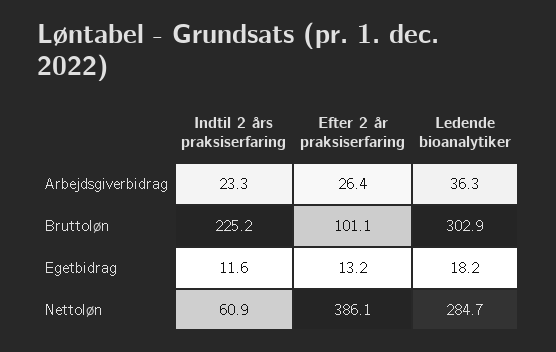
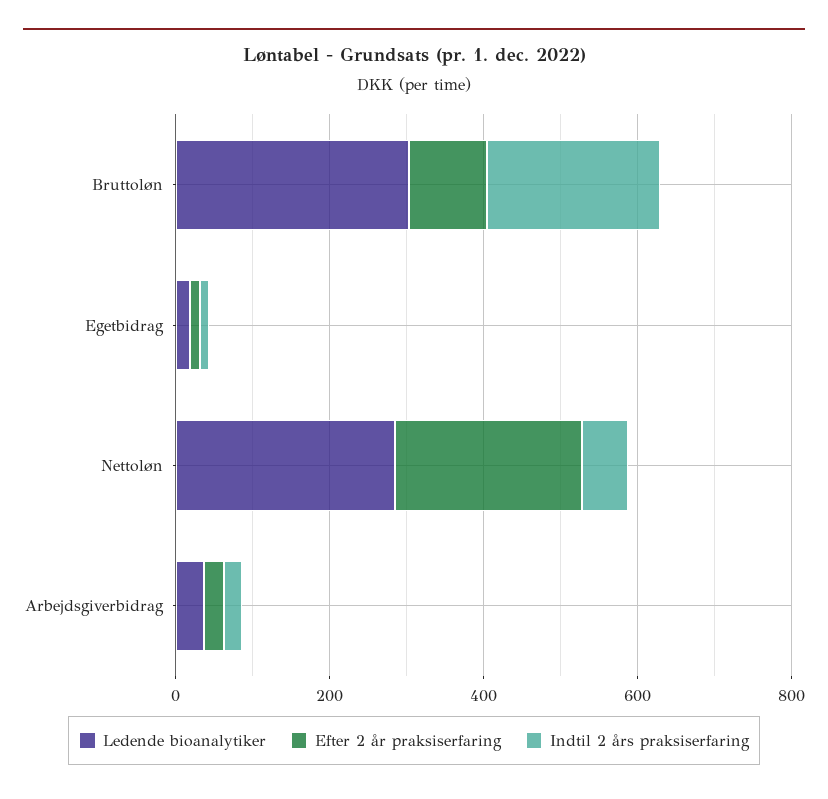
Efter 2 år praksiserfaring, Nettoløn: 386.1 -> 250

